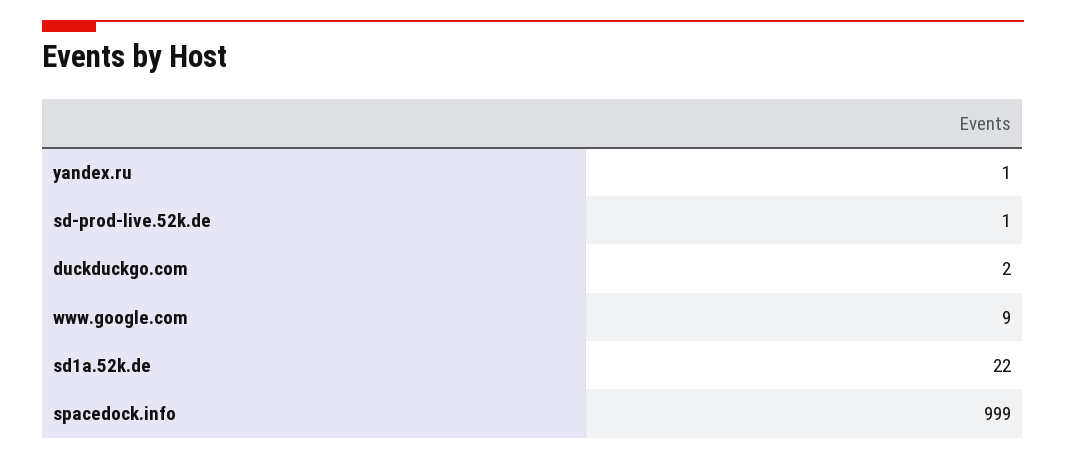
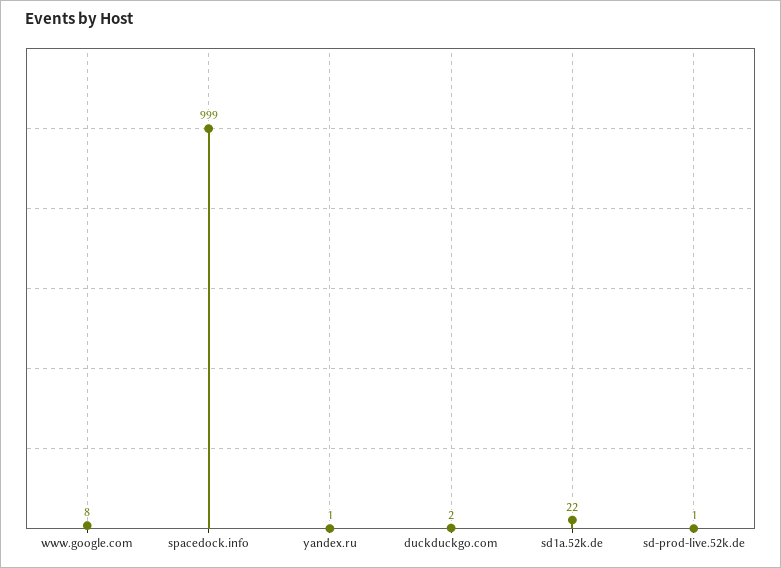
www.google.com: 9 -> 8

